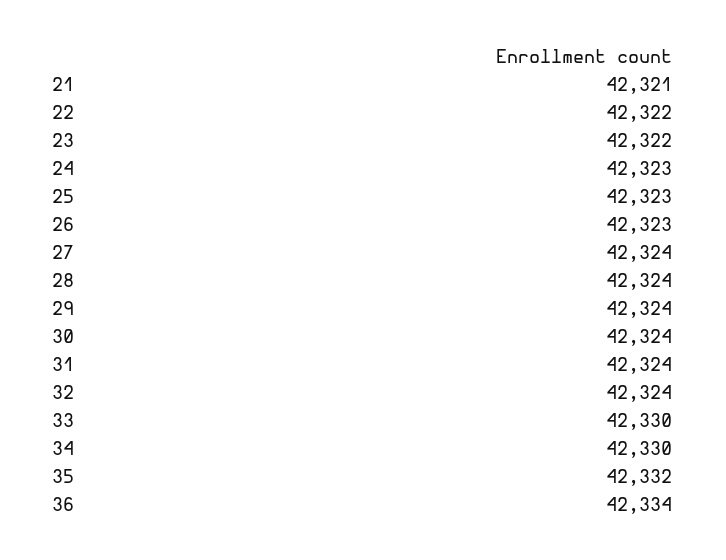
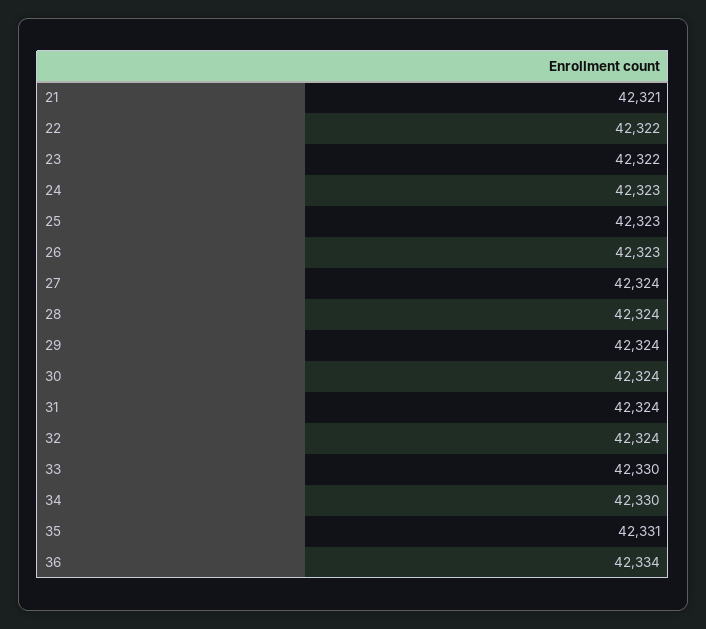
35: 42332 -> 42331

